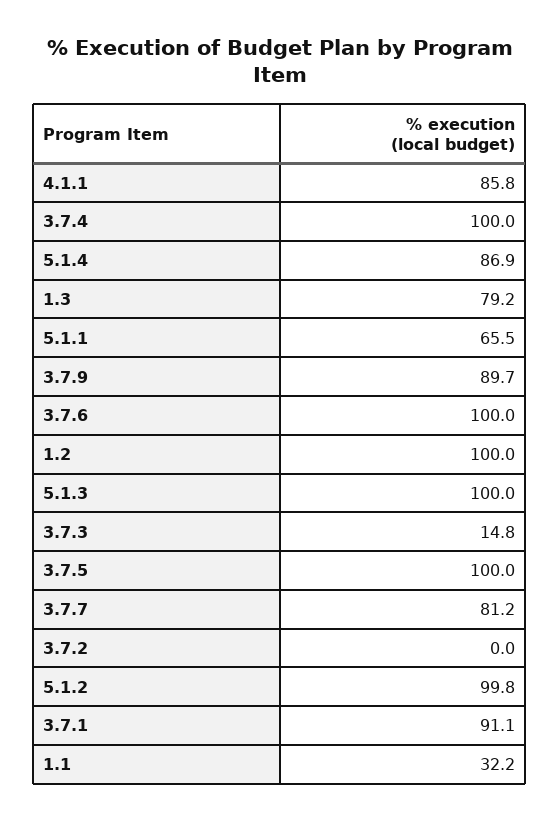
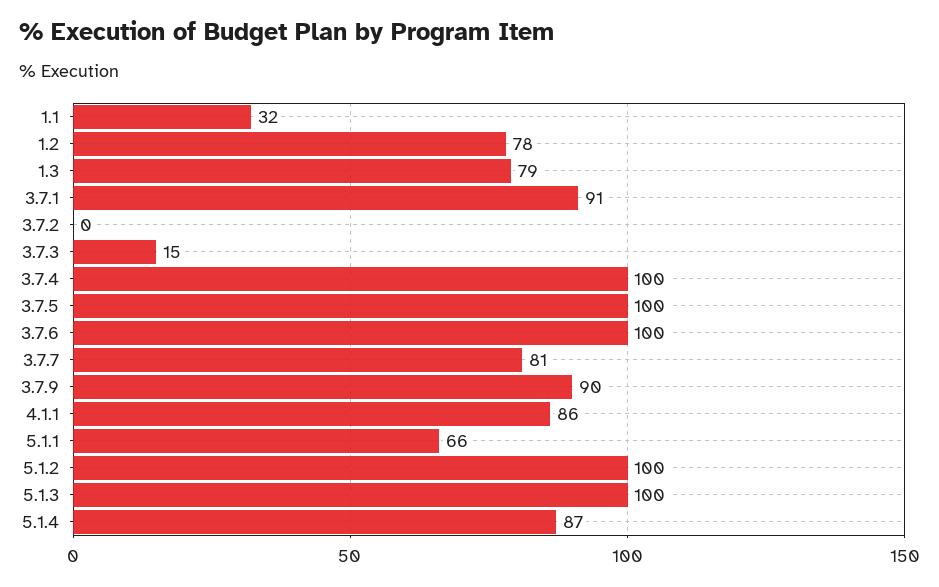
1.2: 100 -> 78

